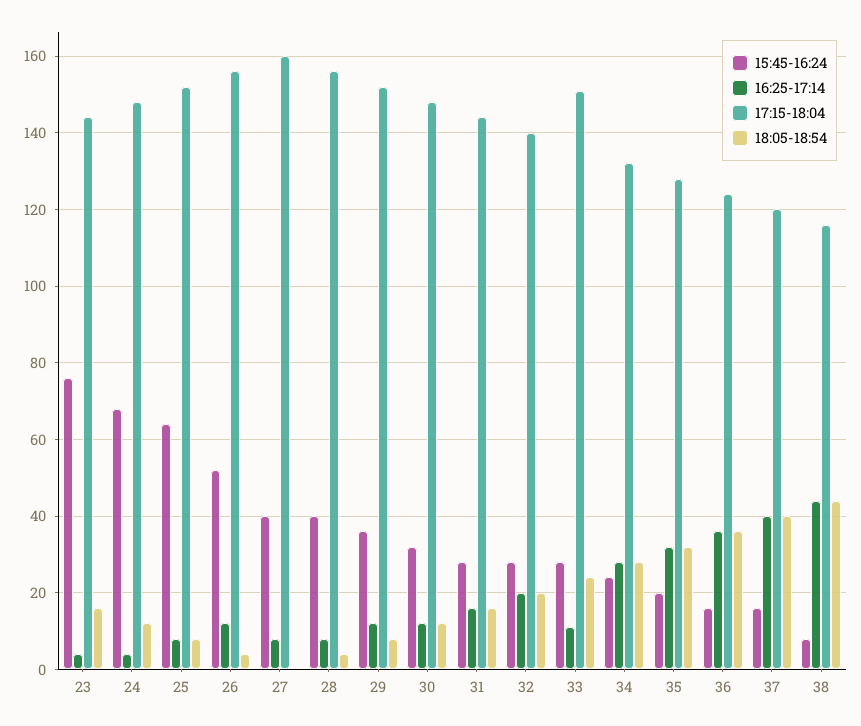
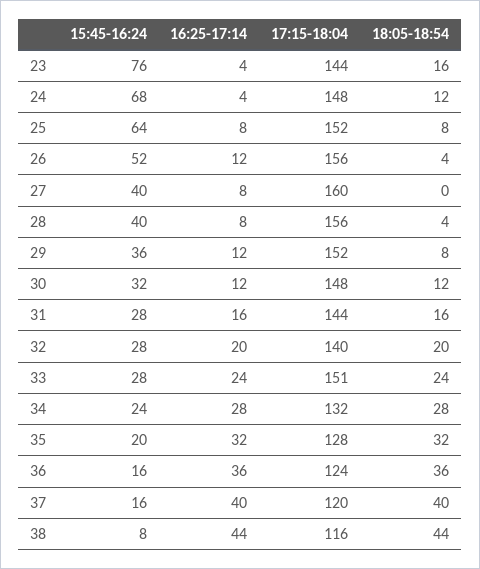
16:25-17:14, 33: 10 -> 24

